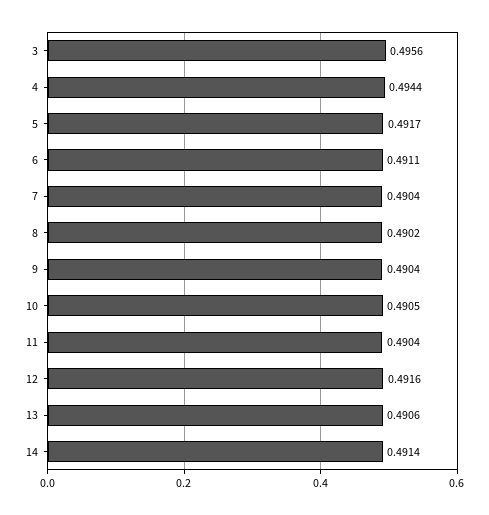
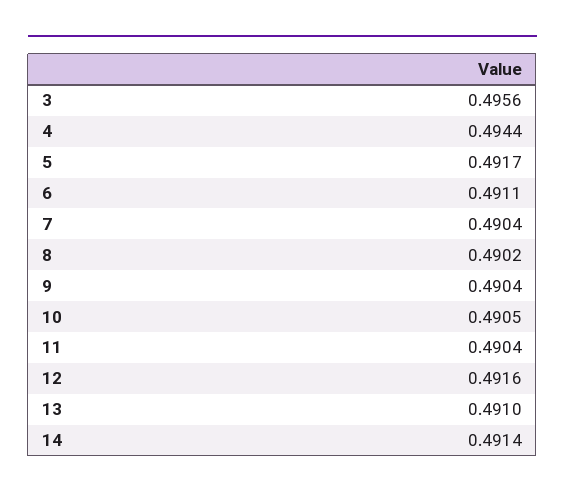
13: 0.4906 -> 0.491

